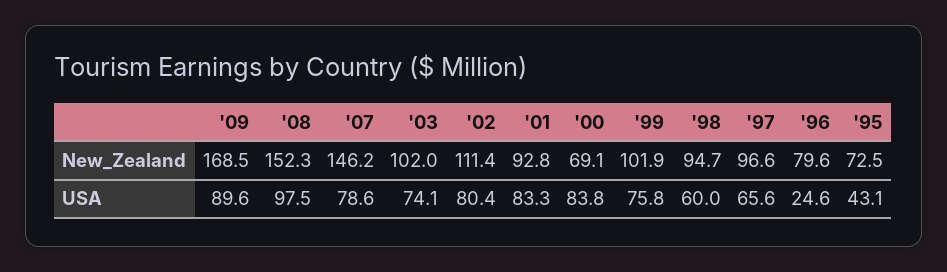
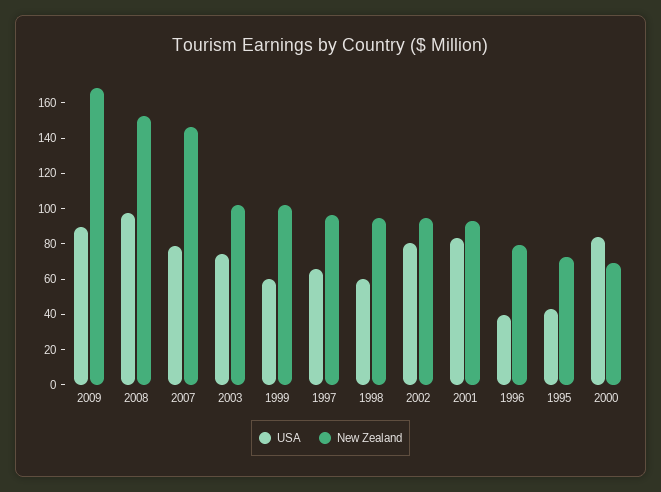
New_Zealand, '02: 111.4 -> 95
USA, '99: 75.8 -> 60
USA, '96: 24.6 -> 40

